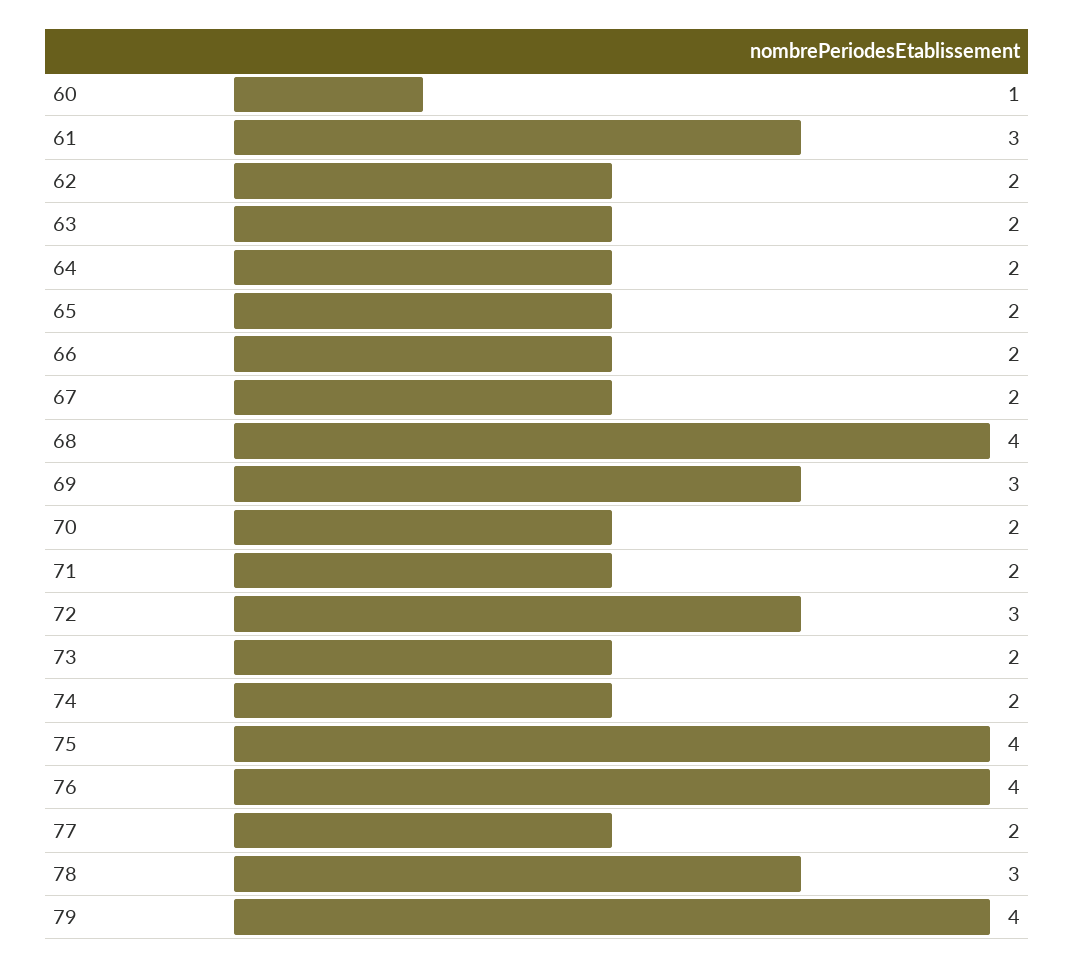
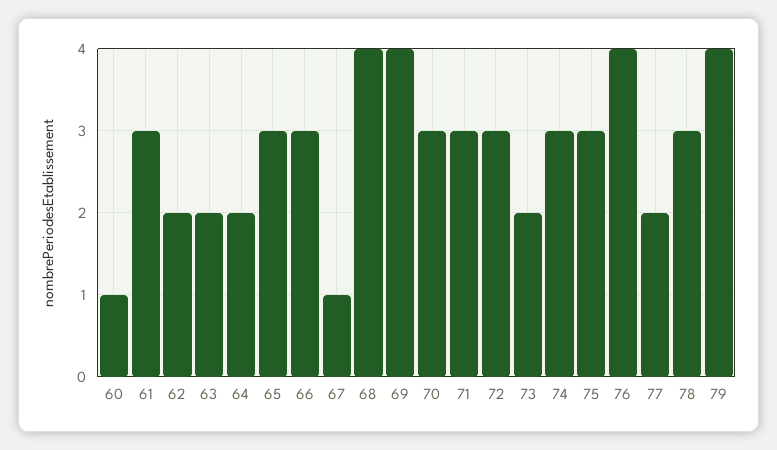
65: 2 -> 3
66: 2 -> 3
67: 2 -> 1
69: 3 -> 4
70: 2 -> 3
71: 2 -> 3
74: 2 -> 3
75: 4 -> 3

